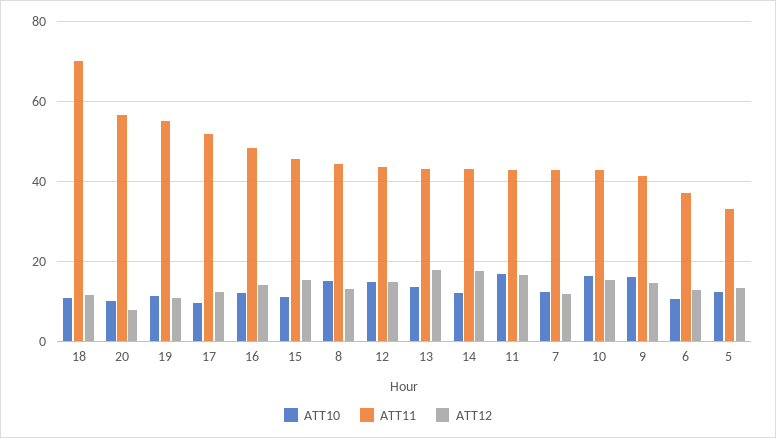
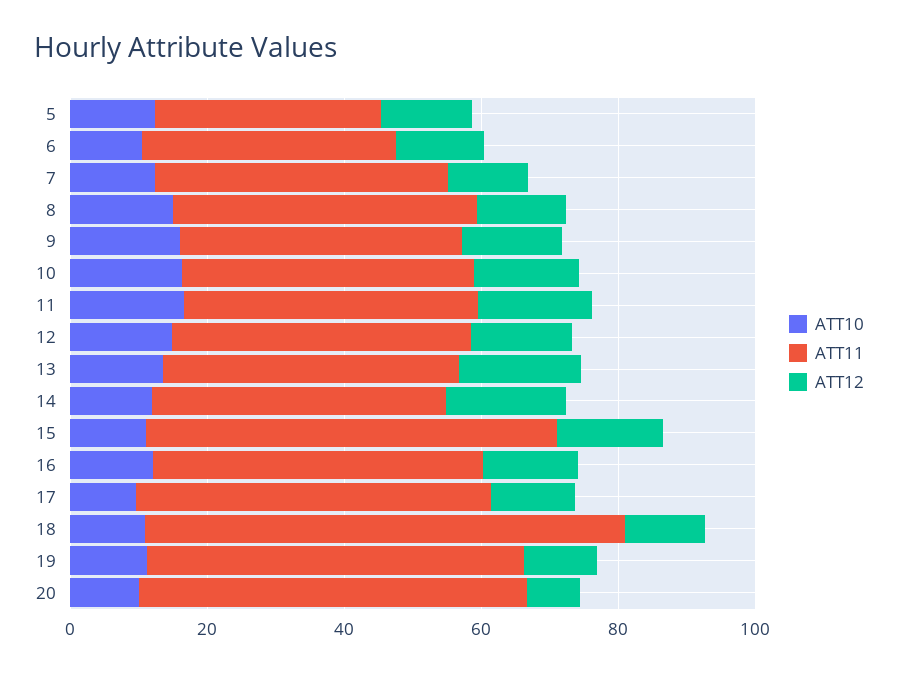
ATT11, 15: 46 -> 60

